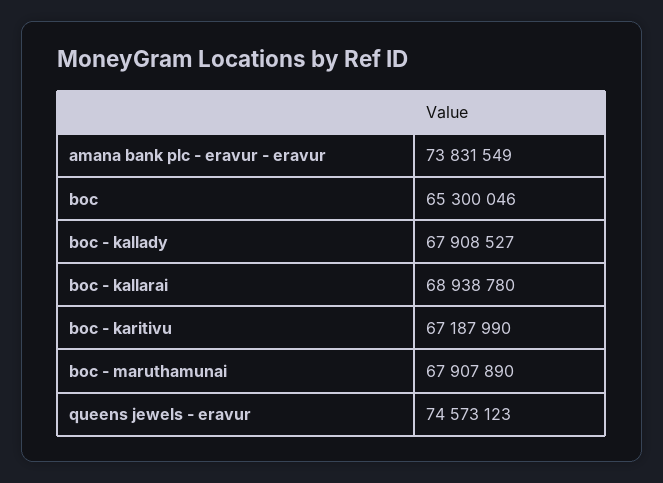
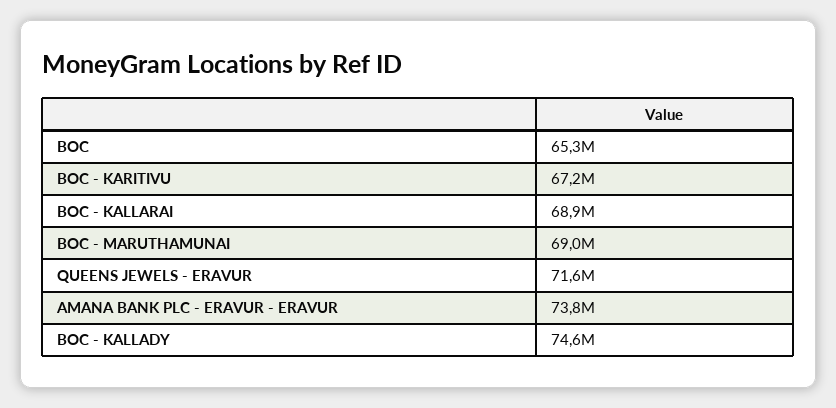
boc - kallady: 67908527 -> 74600000
boc - maruthamunai: 67907890 -> 69000000
queens jewels - eravur: 74573123 -> 71600000

